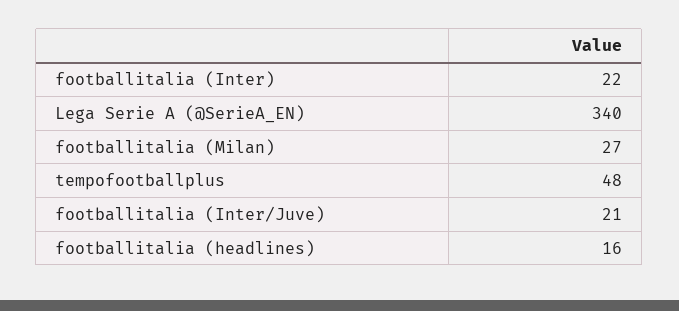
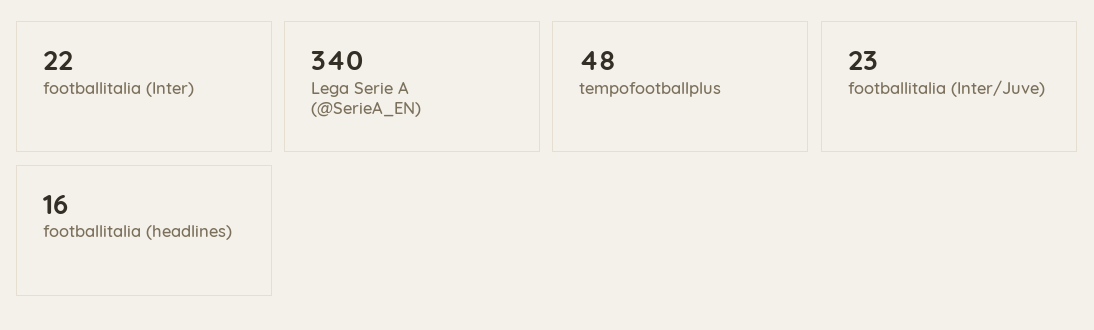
footballitalia (Milan): 27 -> none
footballitalia (Inter/Juve): 21 -> 23

